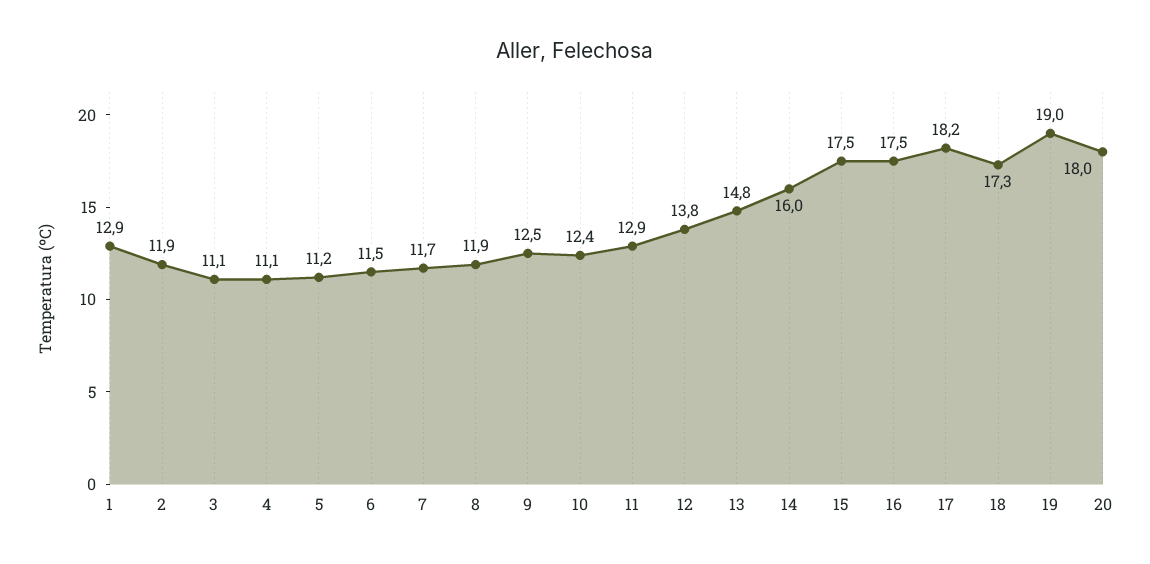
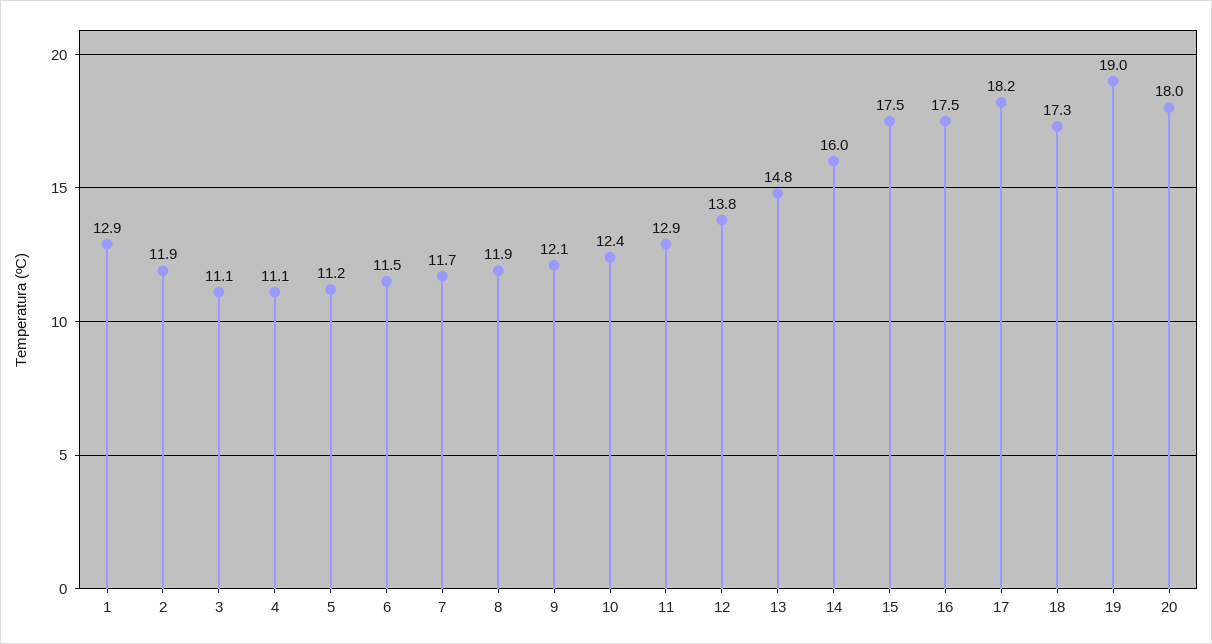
9: 12.5 -> 12.1

